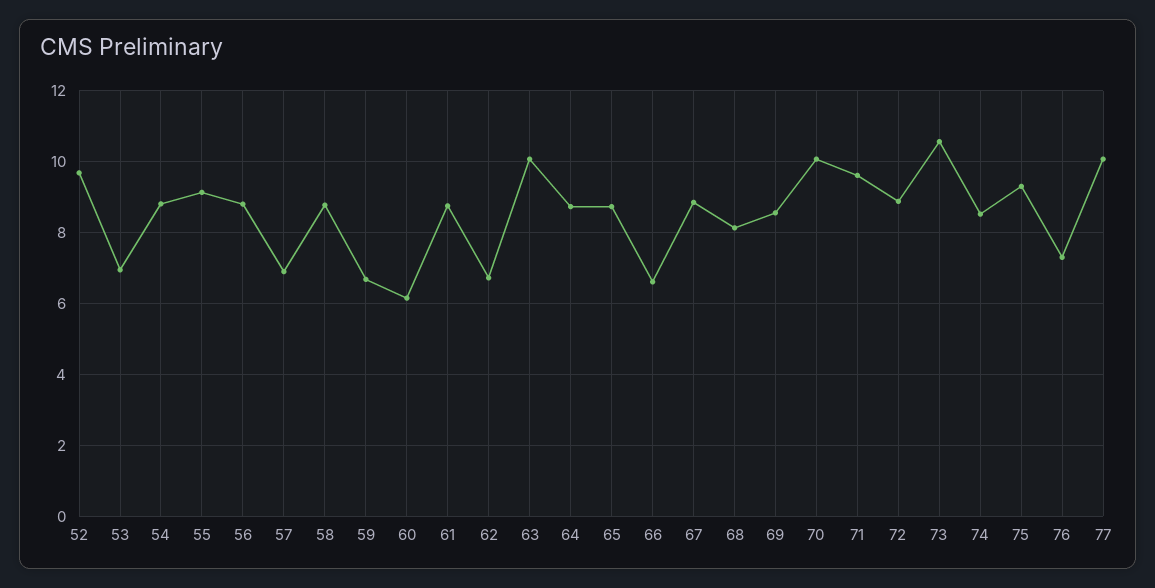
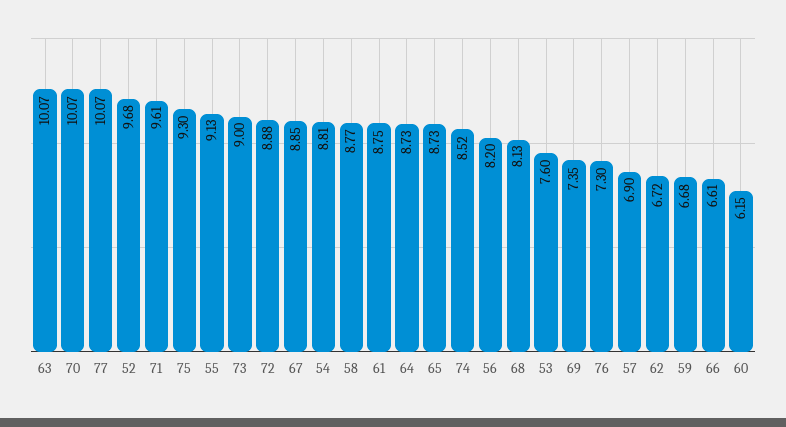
53: 7 -> 7.6
56: 8.8 -> 8.2
69: 8.6 -> 7.35
73: 10.6 -> 9

